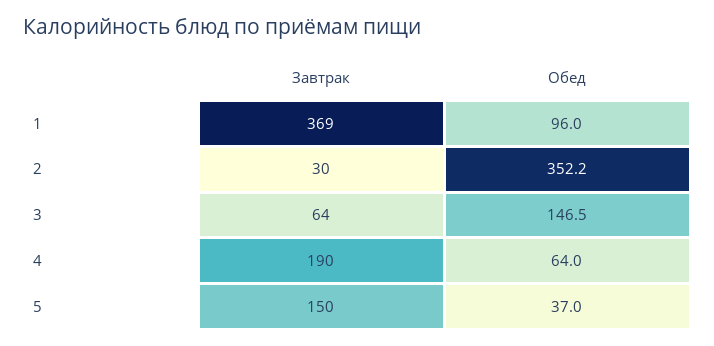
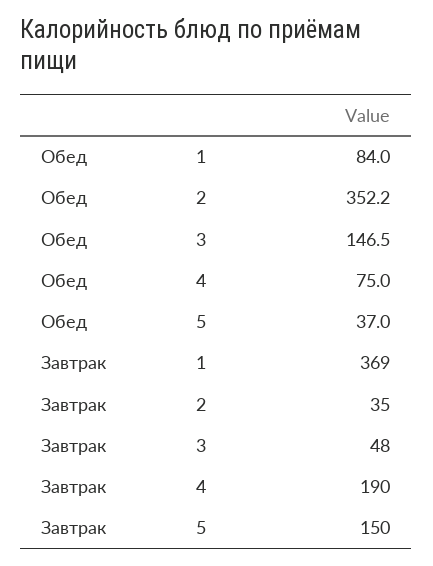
Обед, 1: 96 -> 84
Завтрак, 2: 30 -> 35
Завтрак, 3: 64 -> 48
Обед, 4: 64 -> 75

